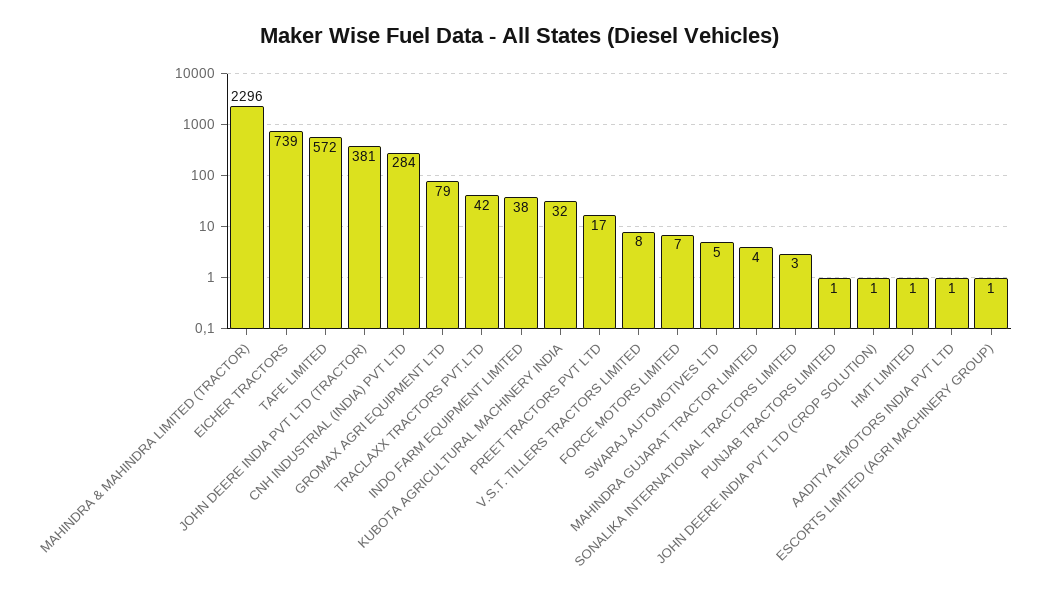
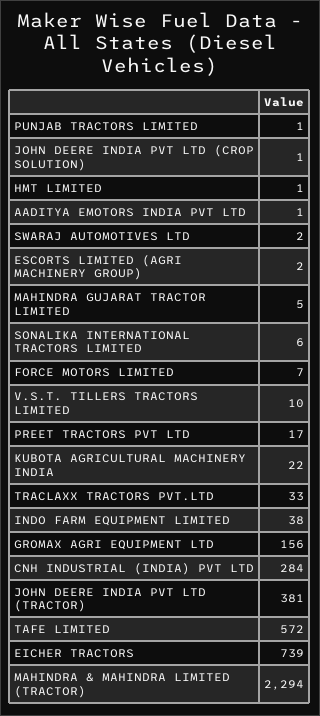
MAHINDRA & MAHINDRA LIMITED (TRACTOR): 2296 -> 2294
GROMAX AGRI EQUIPMENT LTD: 79 -> 156
TRACLAXX TRACTORS PVT.LTD: 42 -> 33
KUBOTA AGRICULTURAL MACHINERY INDIA: 32 -> 22
V.S.T. TILLERS TRACTORS LIMITED: 8 -> 10
SWARAJ AUTOMOTIVES LTD: 5 -> 2
MAHINDRA GUJARAT TRACTOR LIMITED: 4 -> 5
SONALIKA INTERNATIONAL TRACTORS LIMITED: 3 -> 6
ESCORTS LIMITED (AGRI MACHINERY GROUP): 1 -> 2

